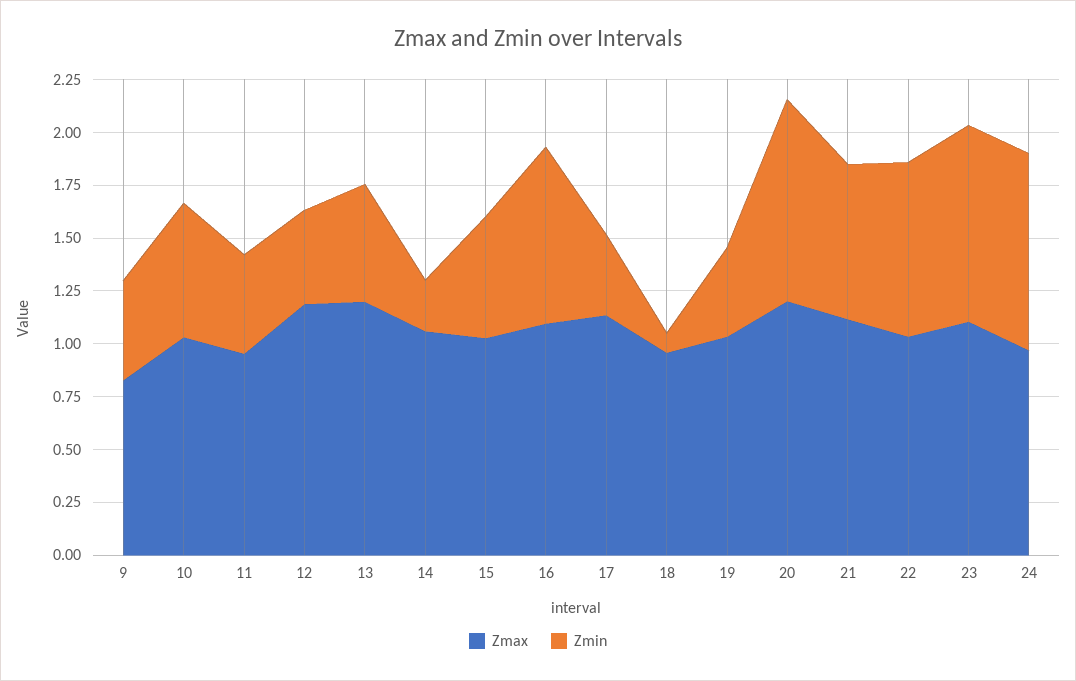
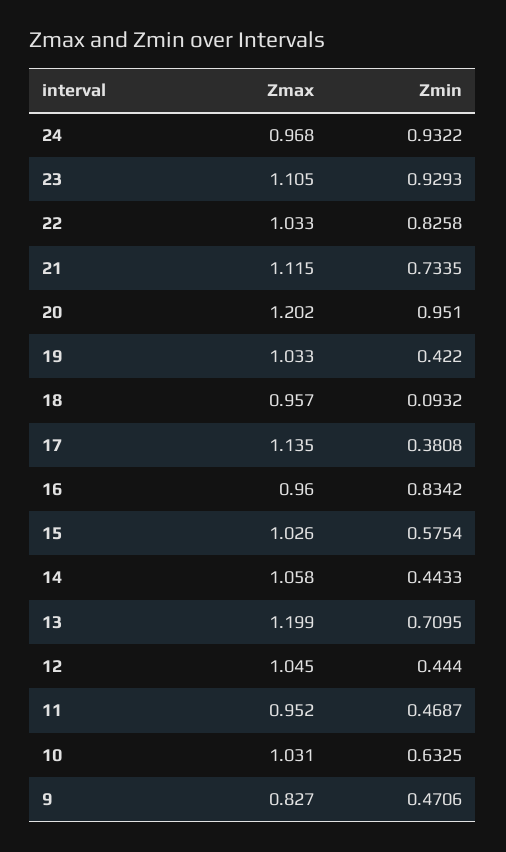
Zmax, 12: 1.2 -> 1.045
Zmin, 13: 0.55 -> 0.7095
Zmin, 14: 0.25 -> 0.4433
Zmax, 16: 1.1 -> 0.96

